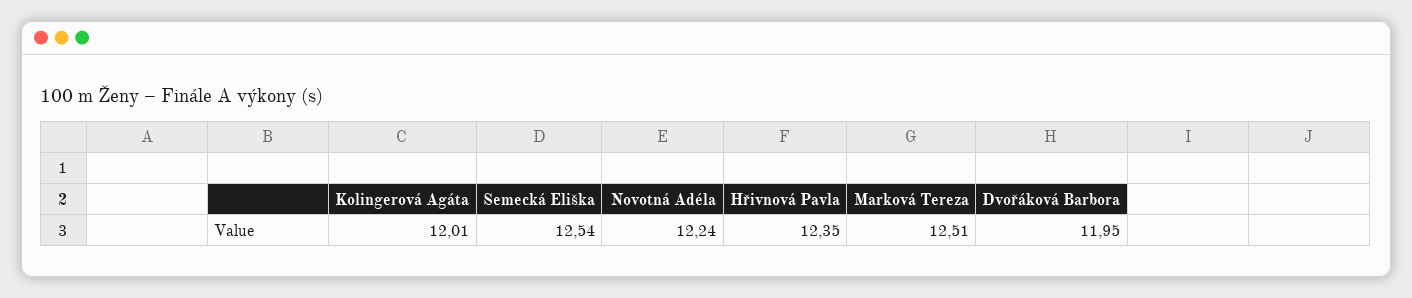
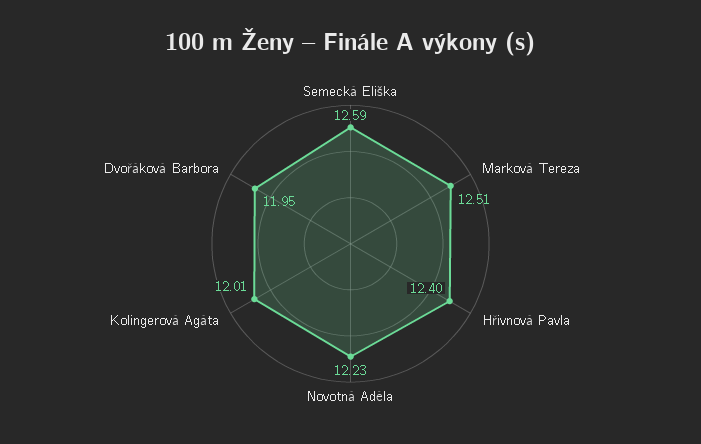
Semecká Eliška: 12.54 -> 12.59
Novotná Adéla: 12.24 -> 12.23
Hřivnová Pavla: 12.35 -> 12.4

